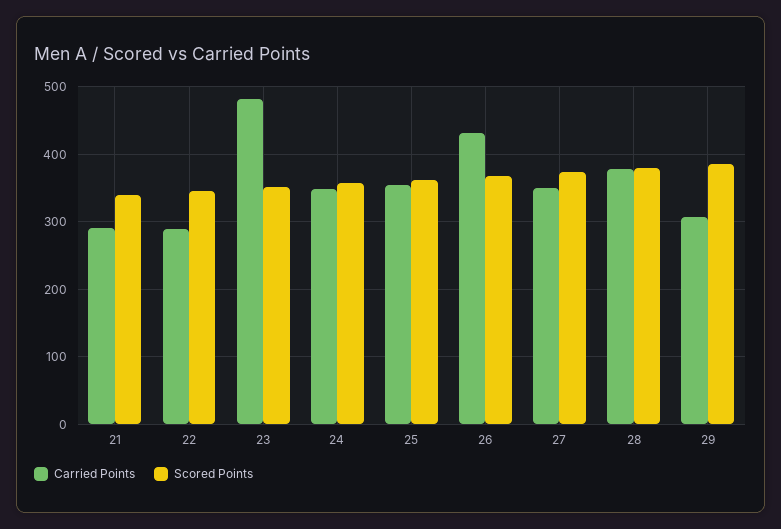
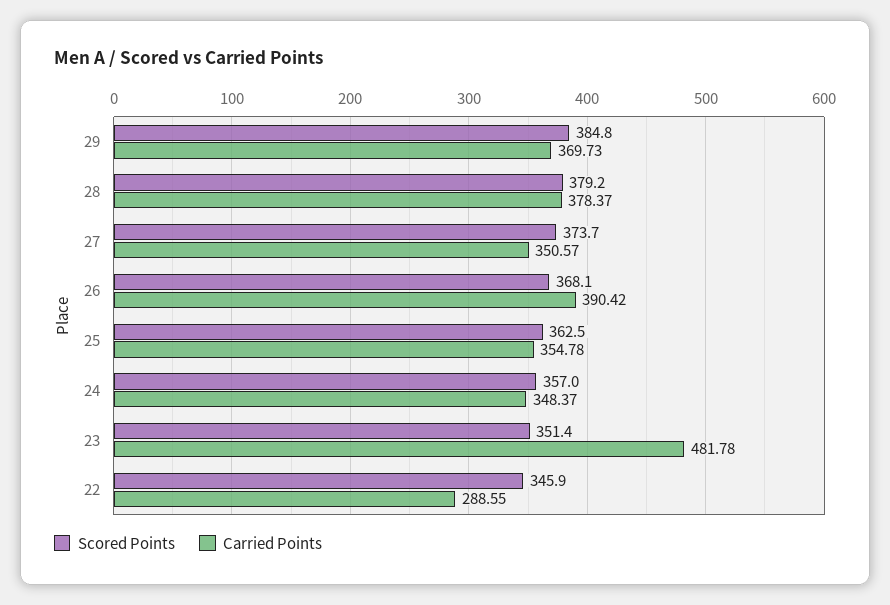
Carried Points, 21: 290 -> none
Scored Points, 21: 340 -> none
Carried Points, 26: 430 -> 390.42
Carried Points, 29: 310 -> 369.73

